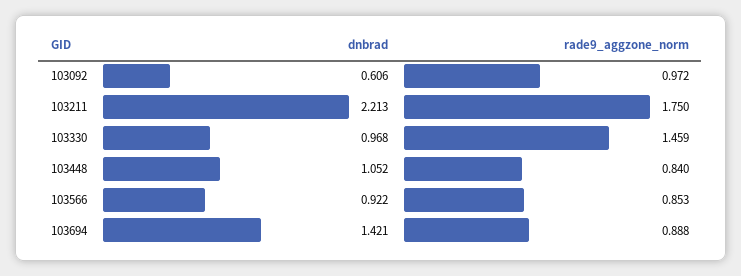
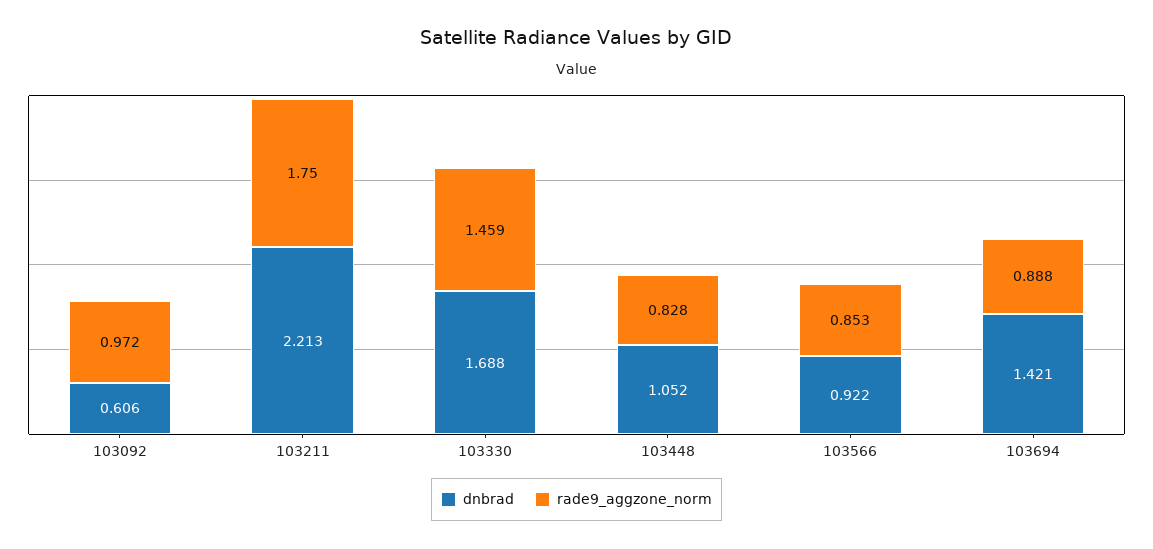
dnbrad, 103330: 0.968 -> 1.688
rade9_aggzone_norm, 103448: 0.84 -> 0.828

